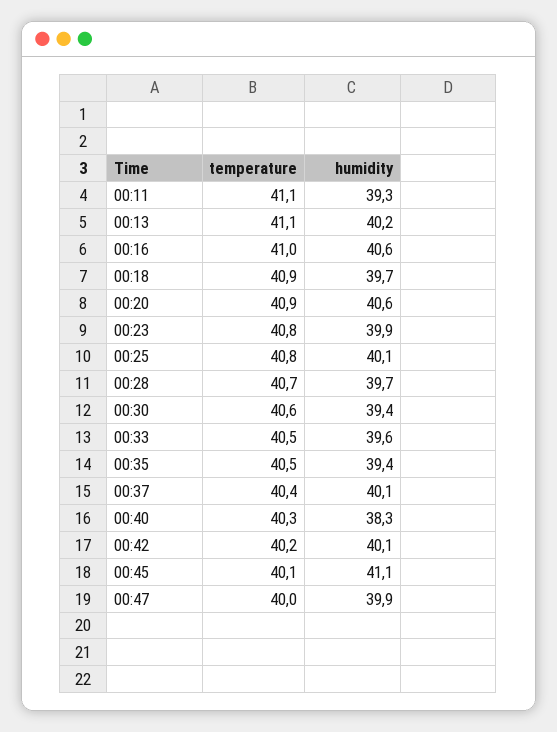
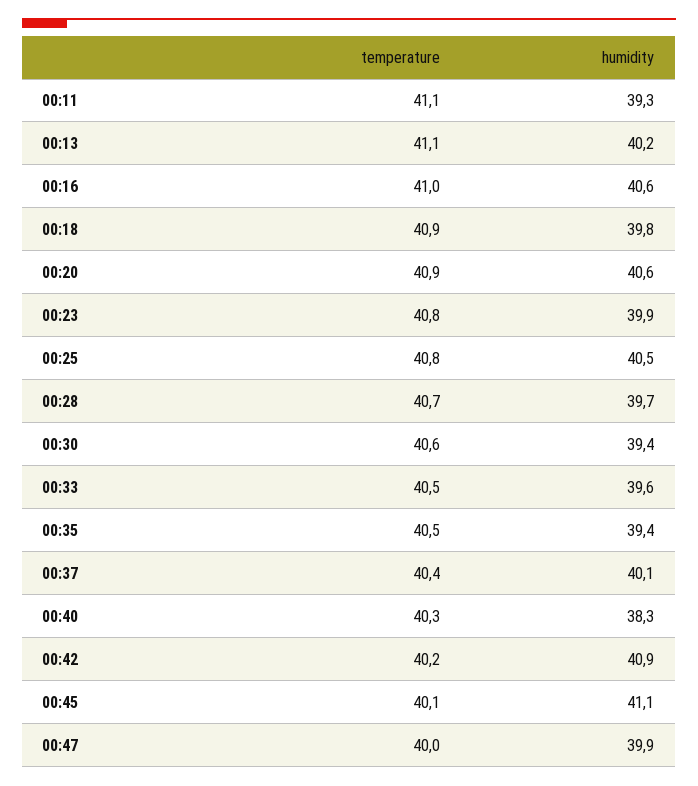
humidity, 00:18: 39.7 -> 39.8
humidity, 00:25: 40.1 -> 40.5
humidity, 00:42: 40.1 -> 40.9

